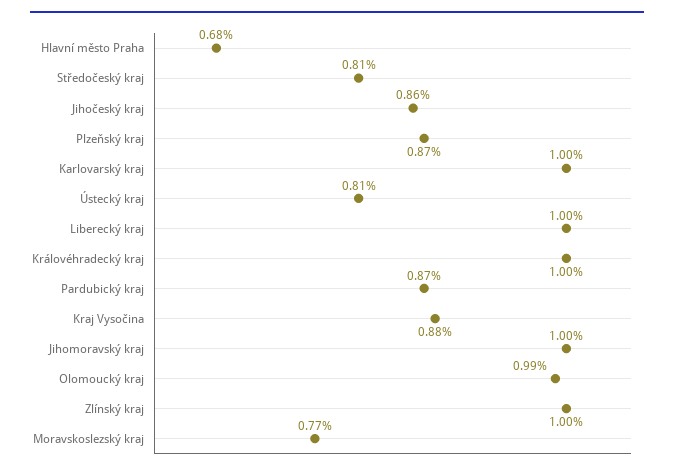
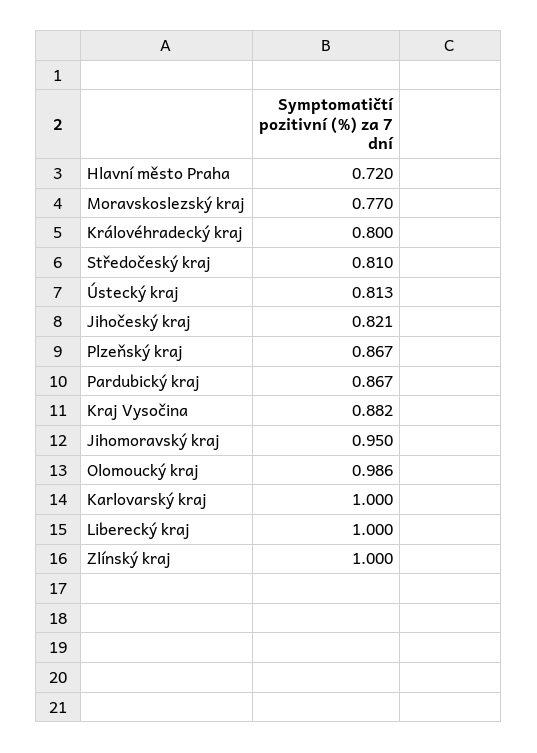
Hlavní město Praha: 0.68 -> 0.72
Jihočeský kraj: 0.86 -> 0.821
Královéhradecký kraj: 1 -> 0.8
Jihomoravský kraj: 1 -> 0.95

